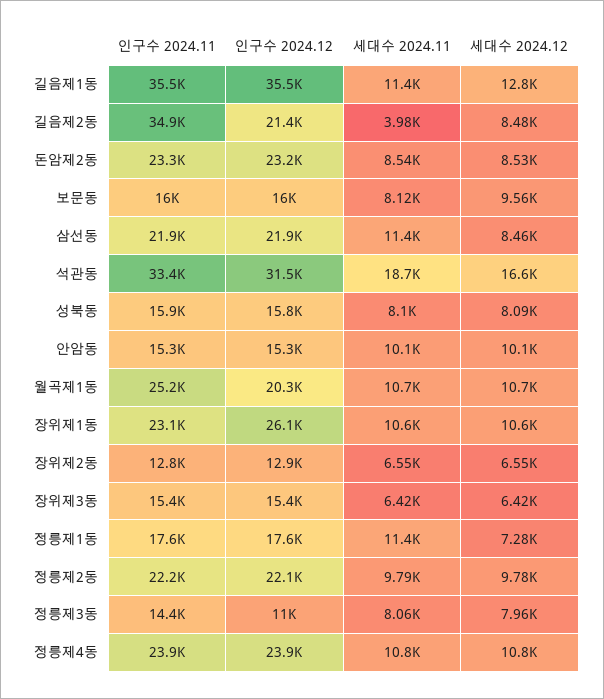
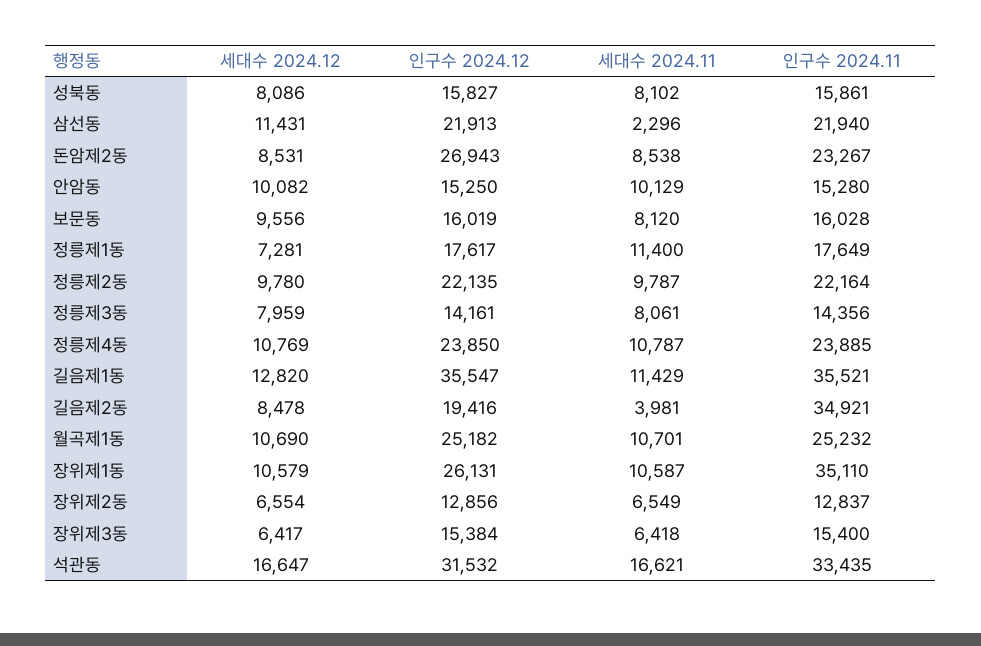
인구수 2024.12, 길음제2동: 21400 -> 19416
인구수 2024.12, 돈암제2동: 23200 -> 26943
세대수 2024.11, 삼선동: 11400 -> 2296
세대수 2024.12, 삼선동: 8460 -> 11431
세대수 2024.11, 석관동: 18700 -> 16621
인구수 2024.12, 월곡제1동: 20300 -> 25182
인구수 2024.11, 장위제1동: 23100 -> 35110
인구수 2024.12, 정릉제3동: 11000 -> 14161

